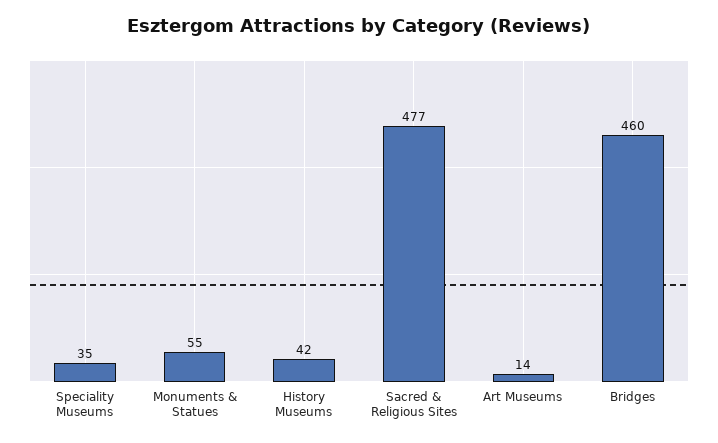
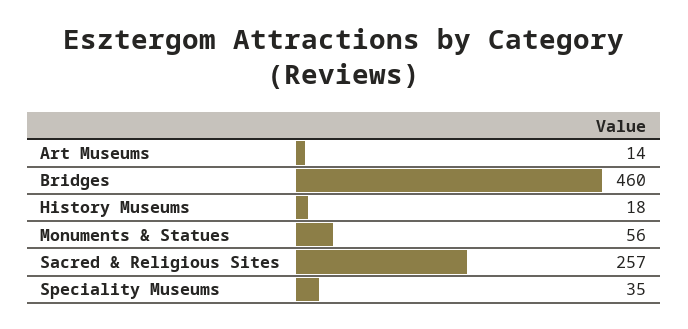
Monuments & Statues: 55 -> 56
History Museums: 42 -> 18
Sacred & Religious Sites: 477 -> 257

